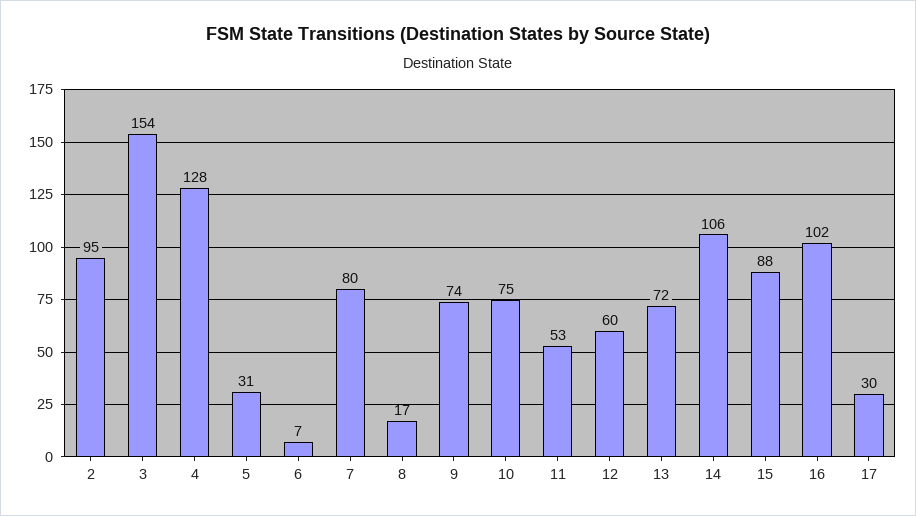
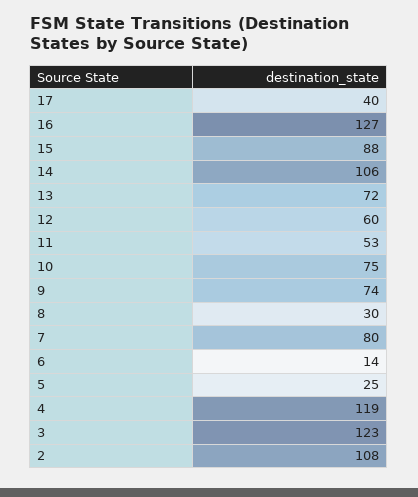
2: 95 -> 108
3: 154 -> 123
4: 128 -> 119
5: 31 -> 25
6: 7 -> 14
8: 17 -> 30
16: 102 -> 127
17: 30 -> 40

